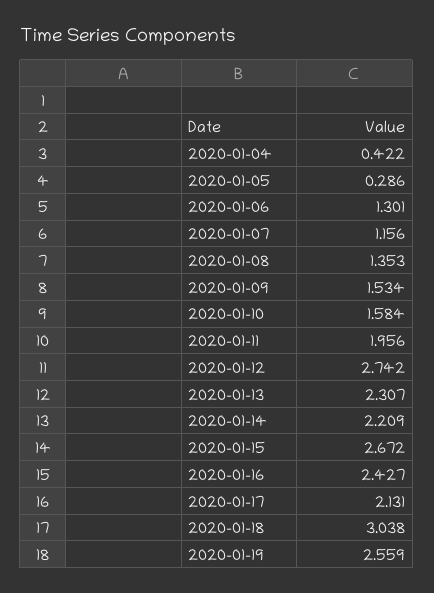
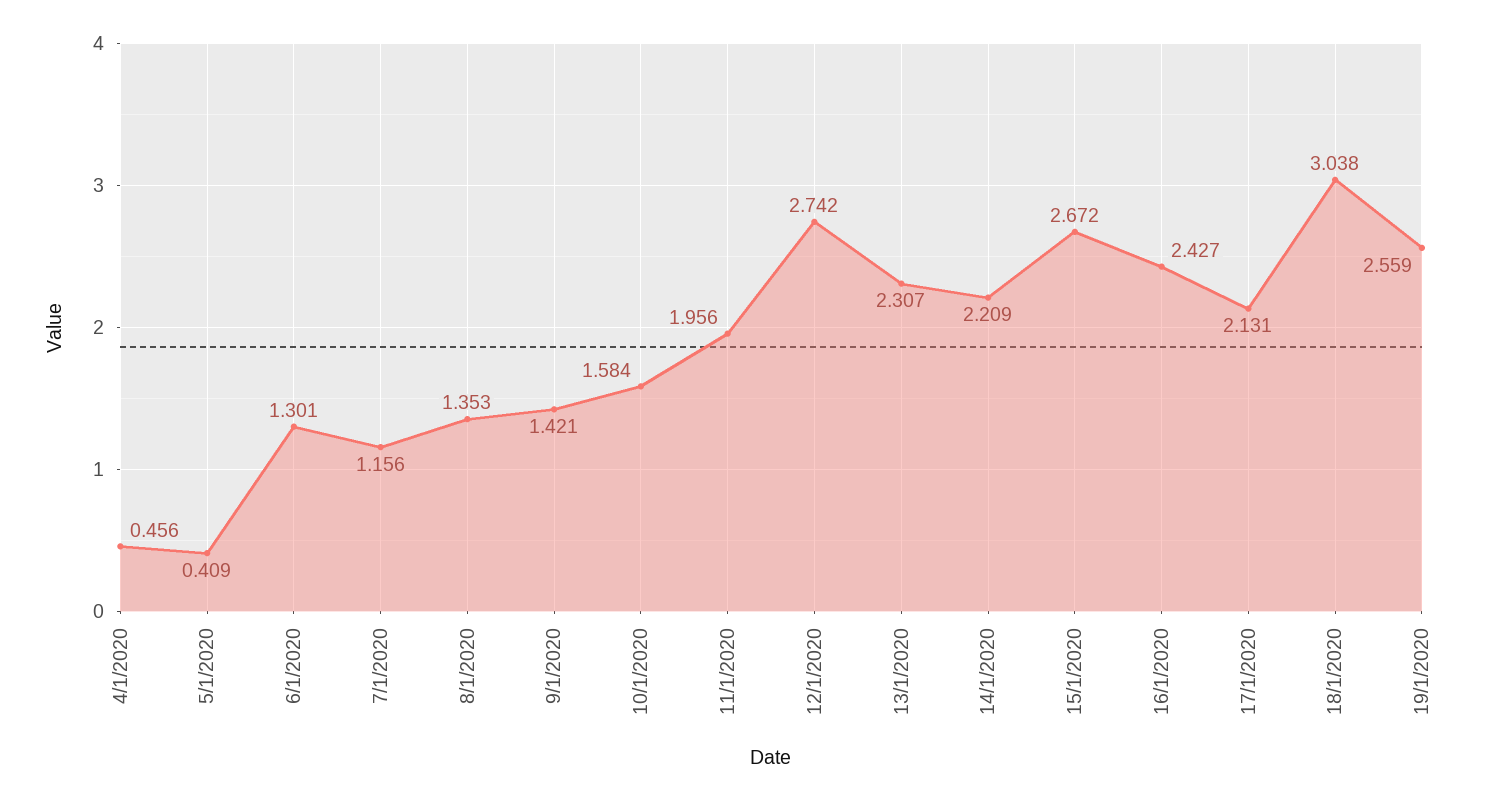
2020-01-04: 0.422 -> 0.456
2020-01-05: 0.286 -> 0.409
2020-01-09: 1.534 -> 1.421

